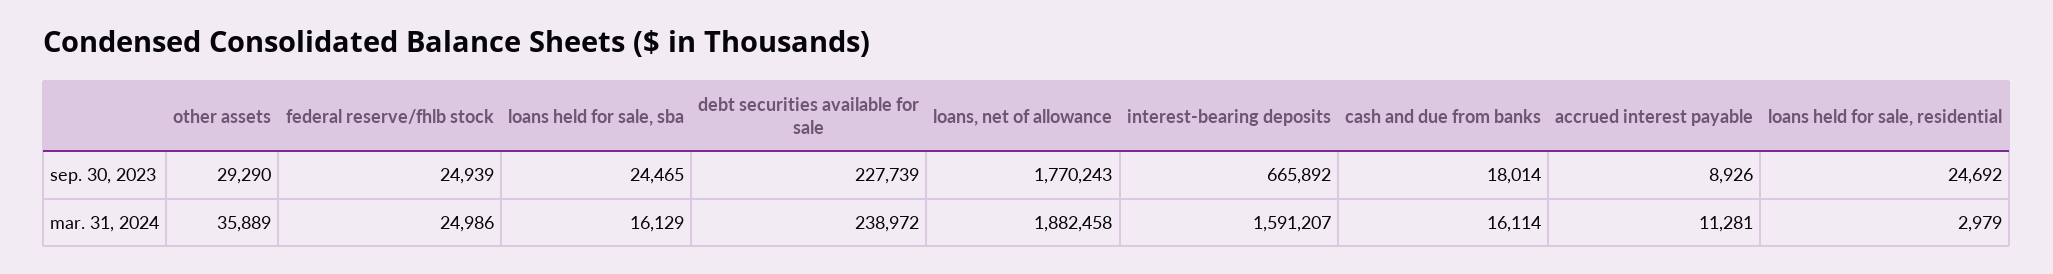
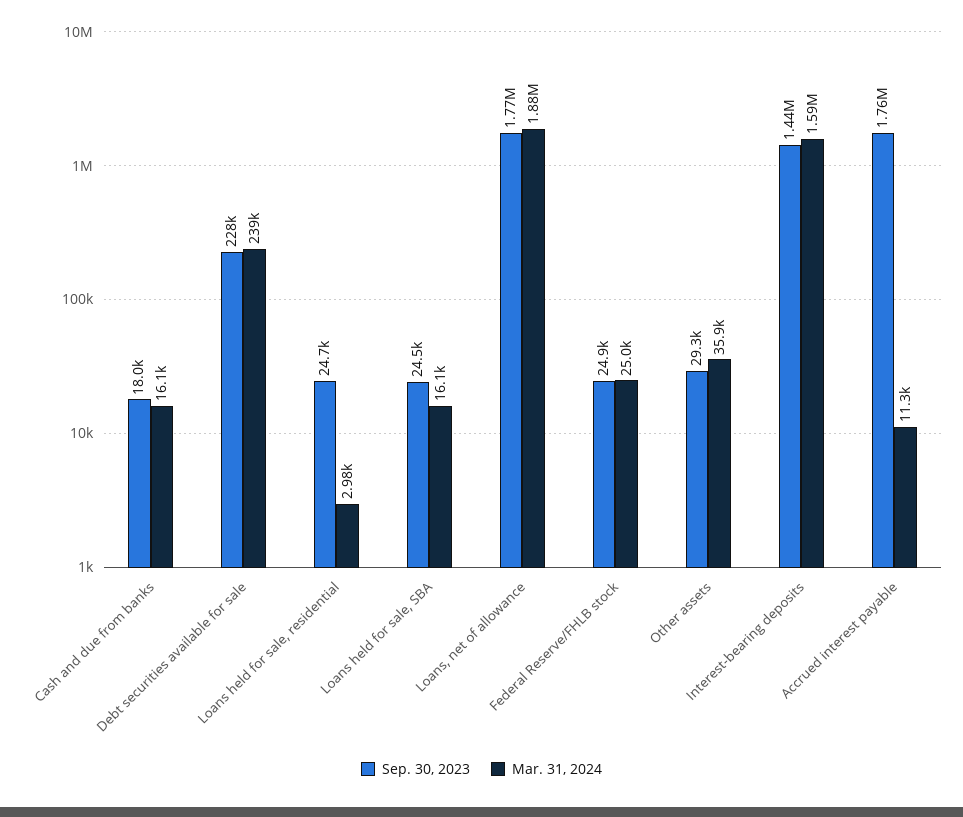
sep. 30, 2023, interest-bearing deposits: 665892 -> 1440000
sep. 30, 2023, accrued interest payable: 8926 -> 1760000

